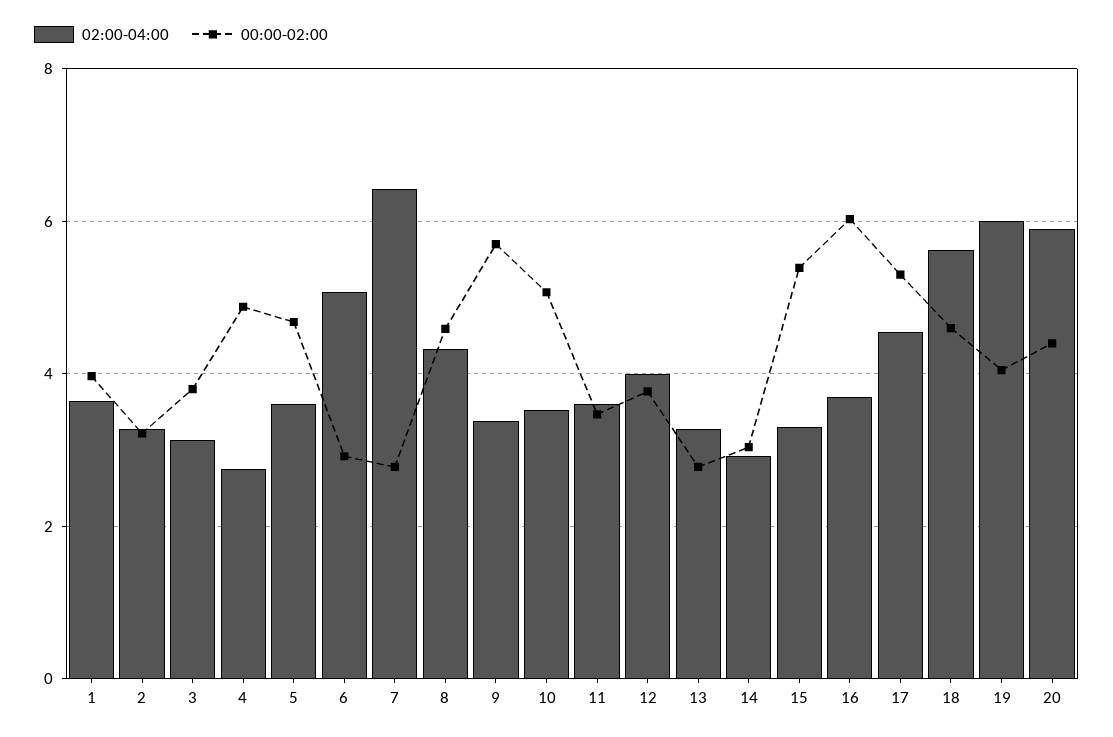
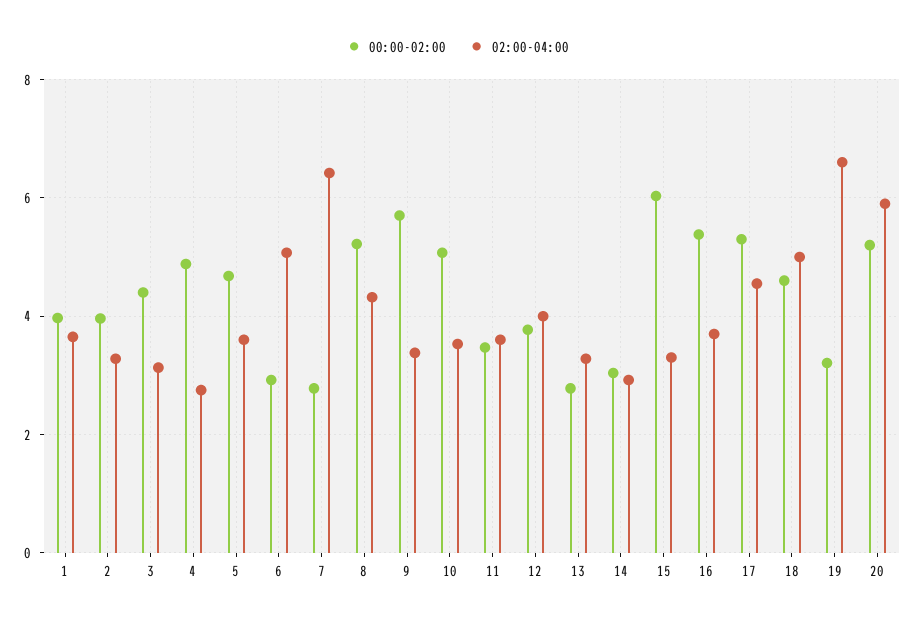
00:00-02:00, 2: 3.2 -> 4
00:00-02:00, 3: 3.8 -> 4.4
00:00-02:00, 8: 4.6 -> 5.2
00:00-02:00, 15: 5.4 -> 6
00:00-02:00, 16: 6 -> 5.4
02:00-04:00, 18: 5.6 -> 5
02:00-04:00, 19: 6 -> 6.6
00:00-02:00, 19: 4 -> 3.2
00:00-02:00, 20: 4.4 -> 5.2

